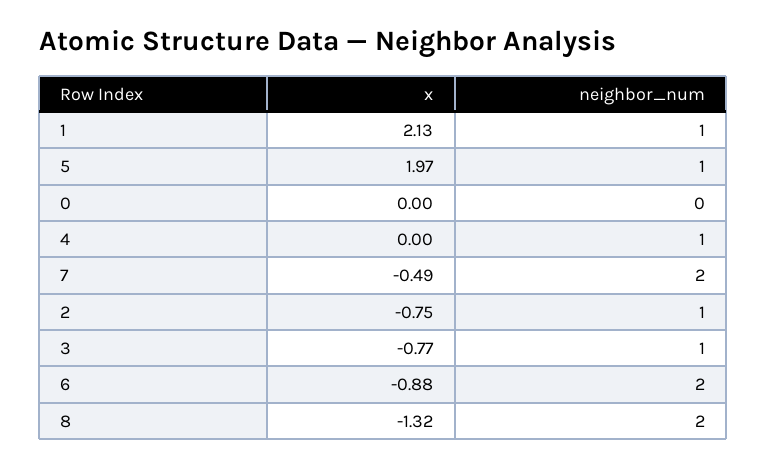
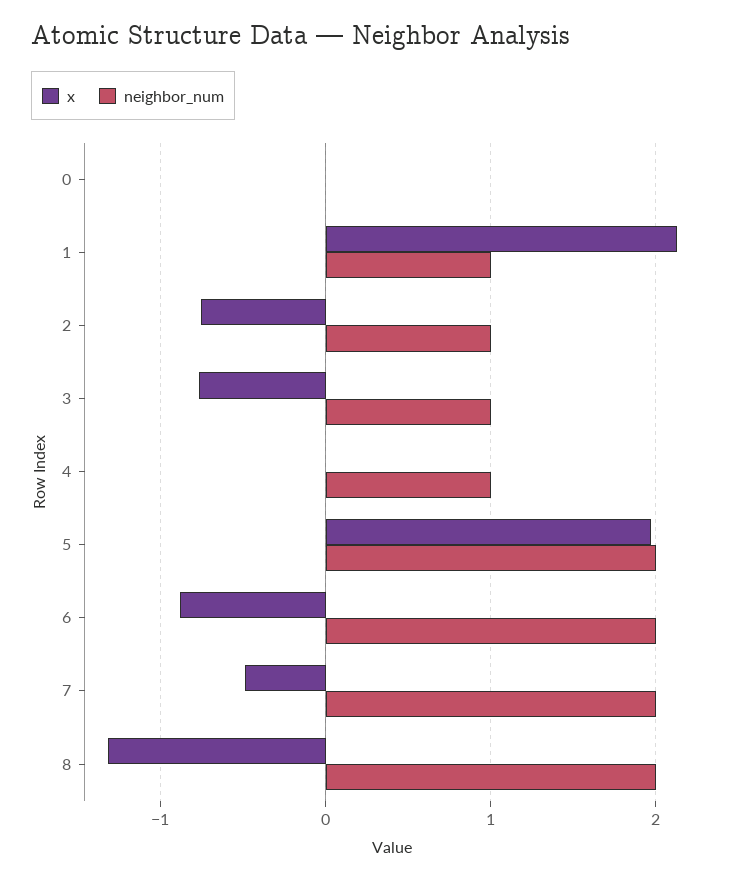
neighbor_num, 5: 1 -> 2

